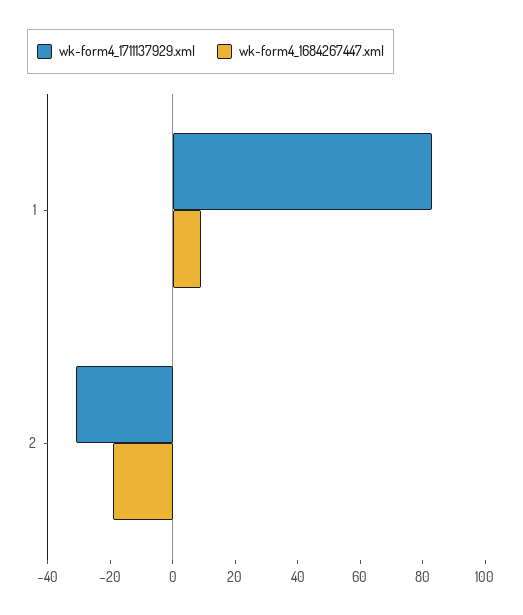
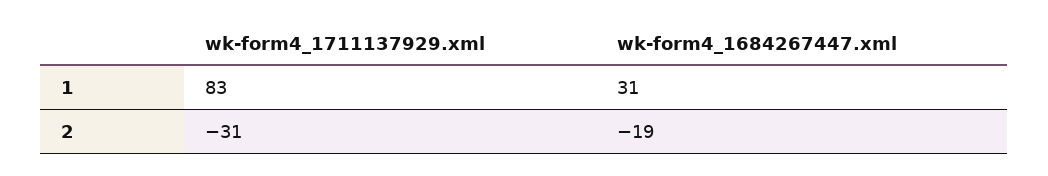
wk-form4_1684267447.xml, 1: 10 -> 31

